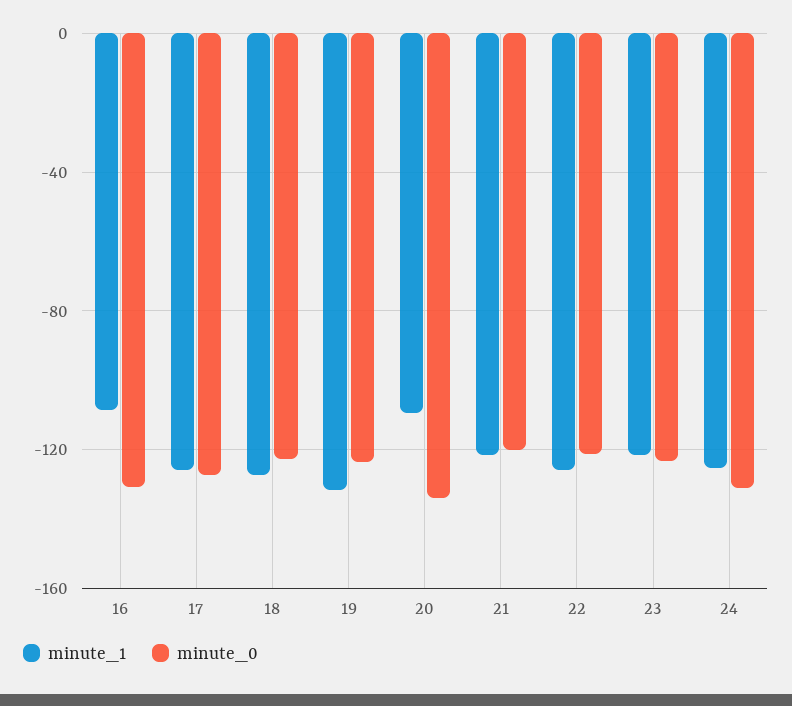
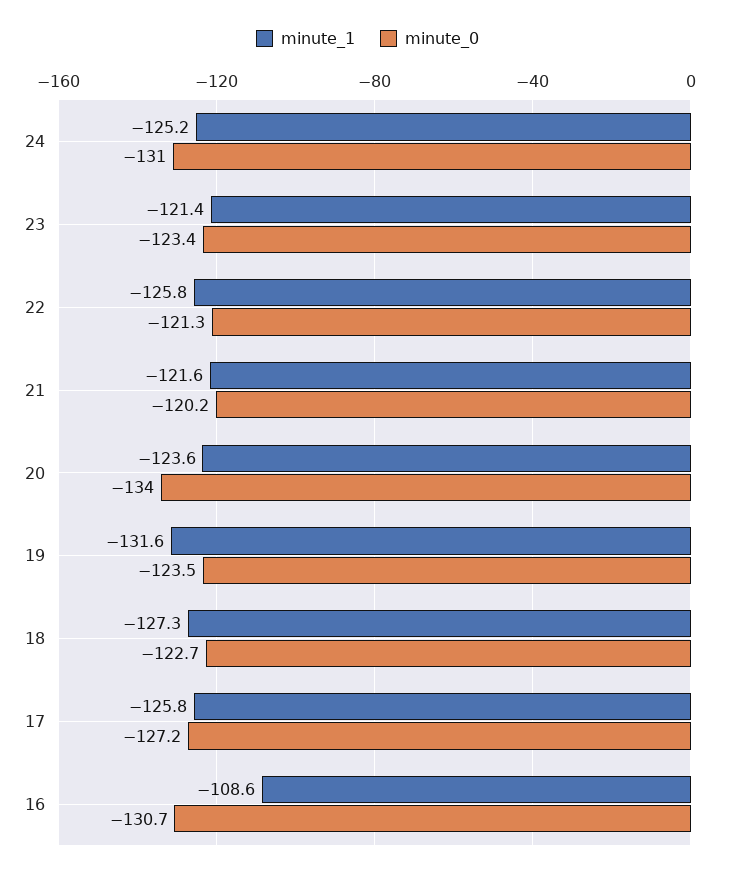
minute_1, 20: -110 -> -123.6

